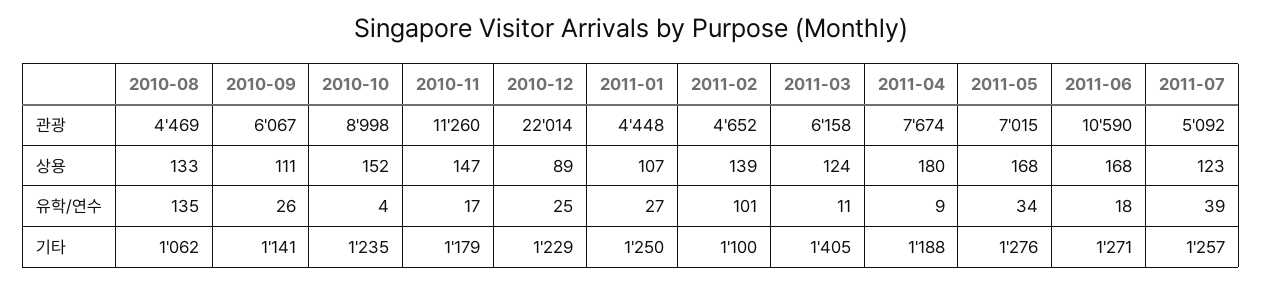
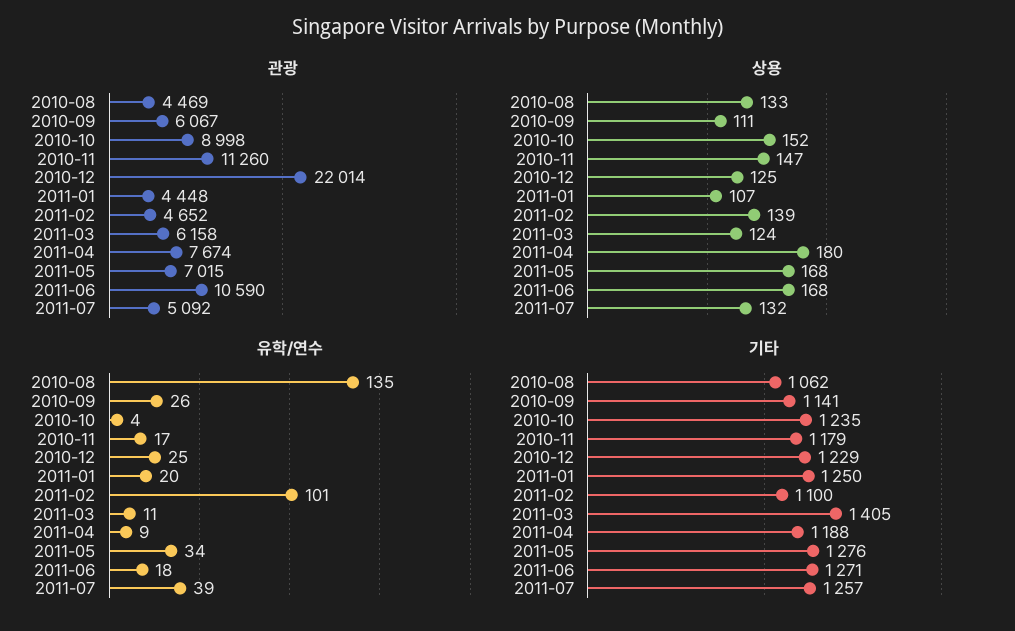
상용, 2010-12: 89 -> 125
상용, 2011-07: 123 -> 132
유학/연수, 2011-01: 27 -> 20

